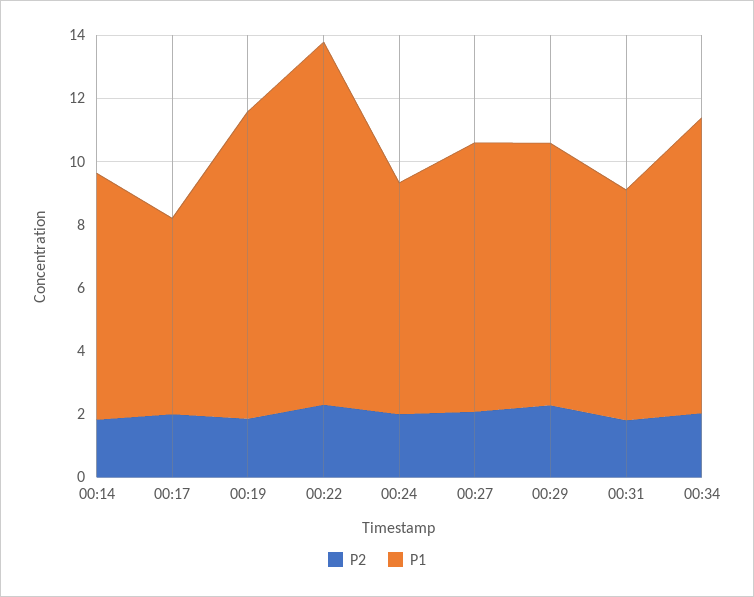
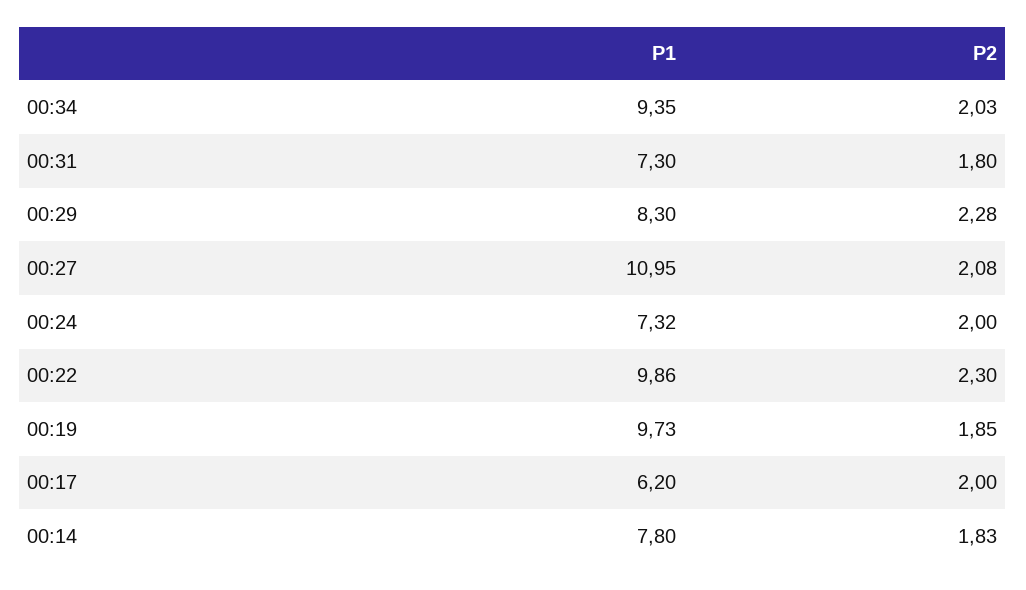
P1, 00:22: 11.5 -> 9.86
P1, 00:27: 8.5 -> 10.95

